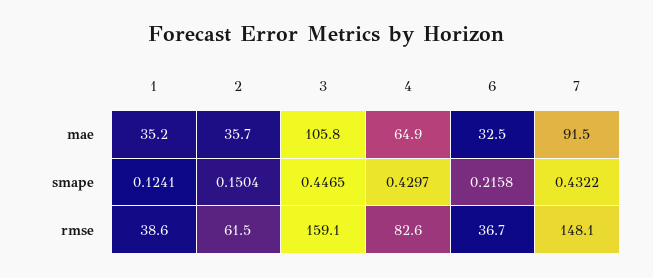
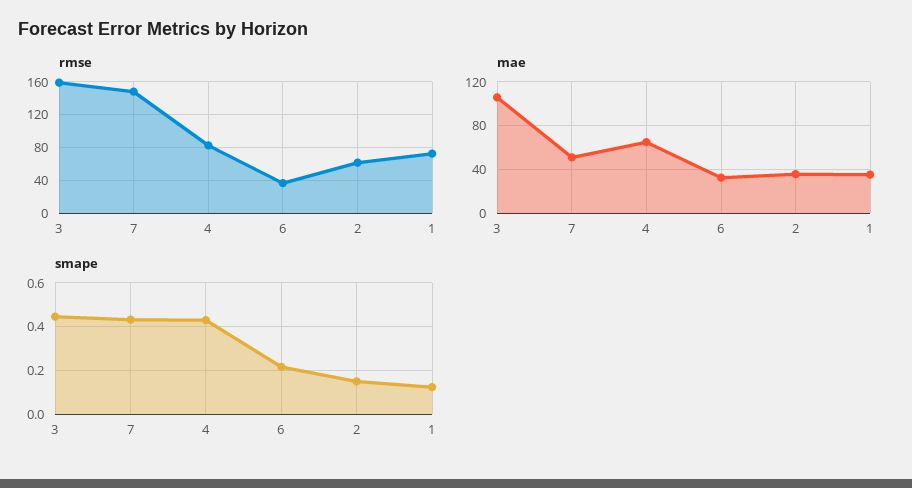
mae, 7: 91.5 -> 50
rmse, 1: 38.6 -> 70

